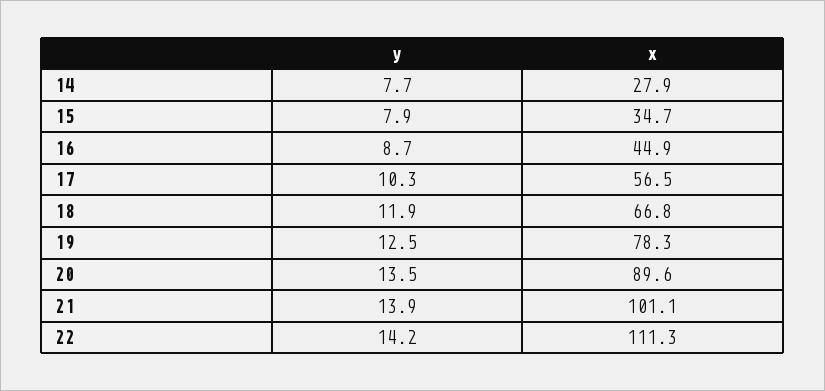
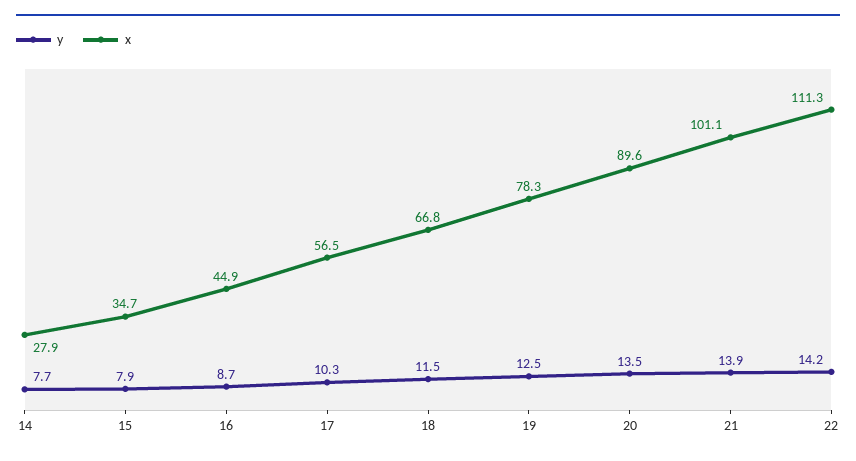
y, 18: 11.9 -> 11.5

